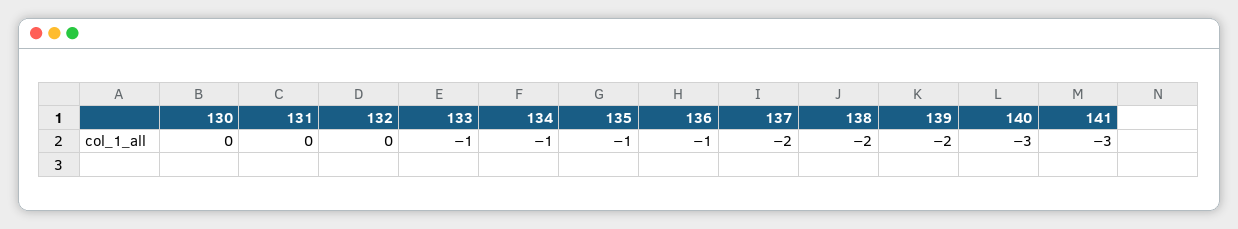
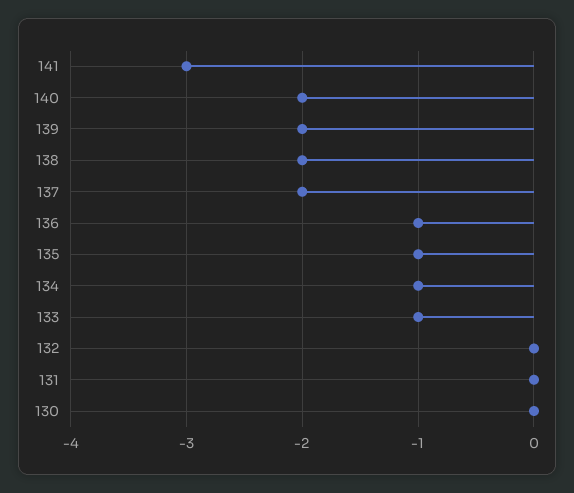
140: -3 -> -2

